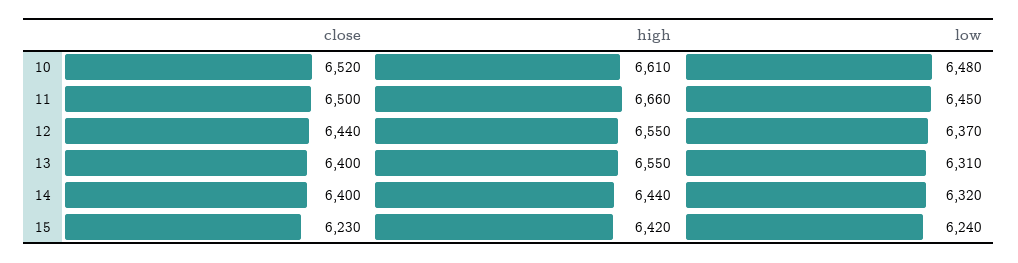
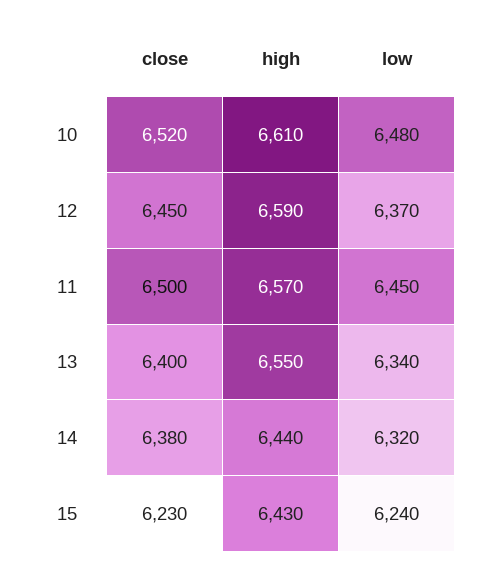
high, 11: 6660 -> 6570
close, 12: 6440 -> 6450
high, 12: 6550 -> 6590
low, 13: 6310 -> 6340
close, 14: 6400 -> 6380
high, 15: 6420 -> 6430

